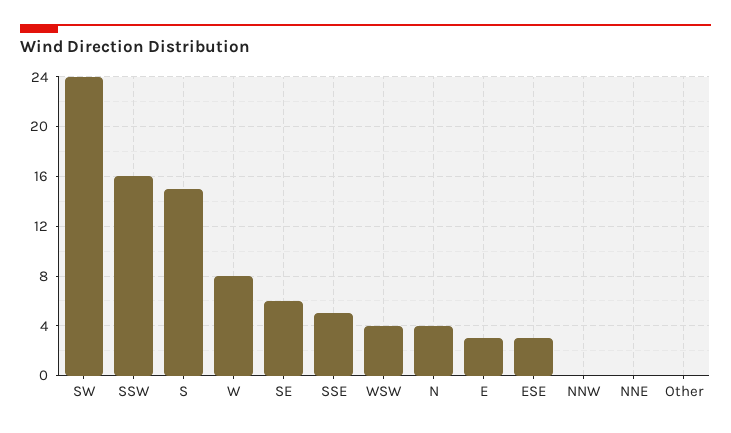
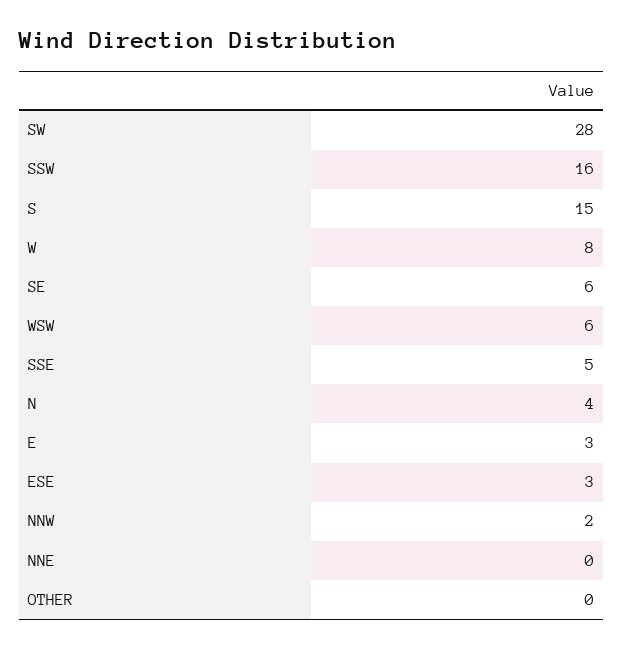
SW: 24 -> 28
WSW: 4 -> 6
NNW: 0 -> 2

